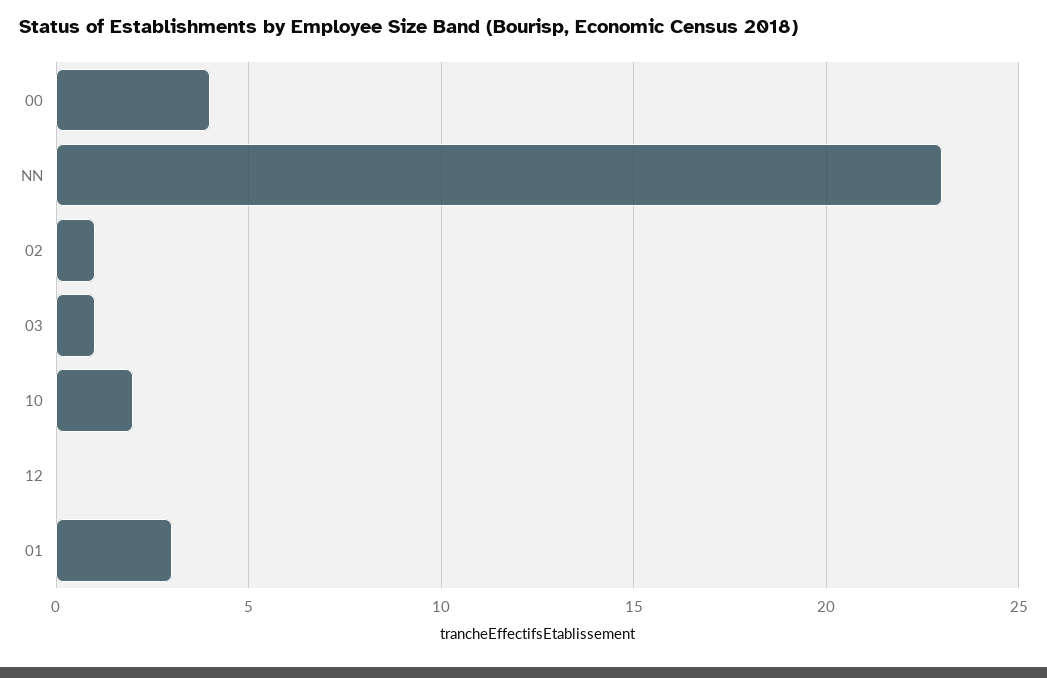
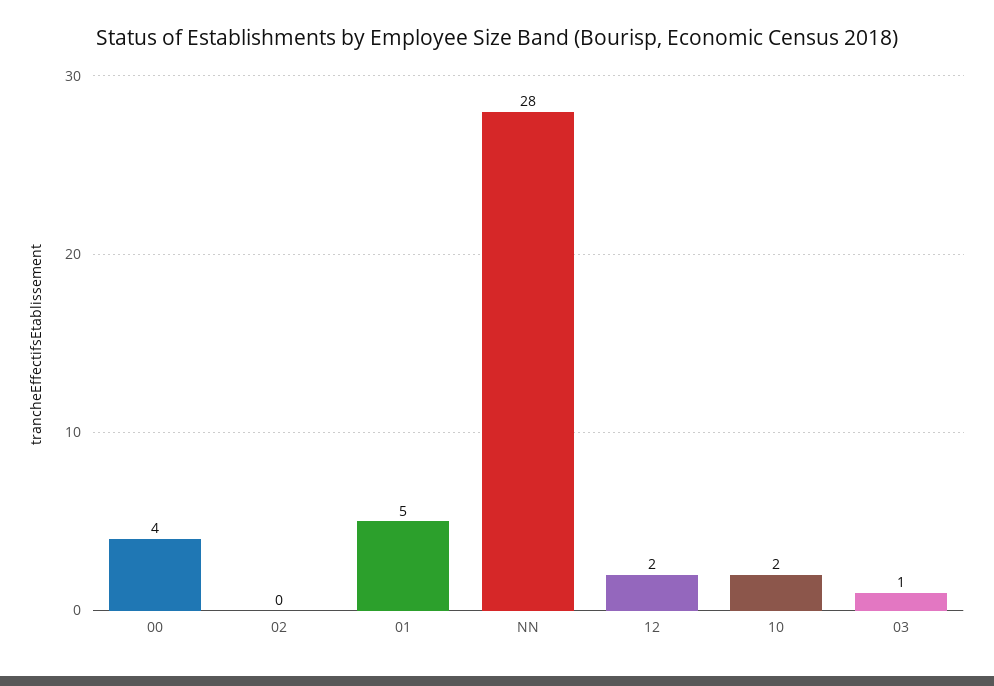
NN: 23 -> 28
02: 1 -> 0
12: 0 -> 2
01: 3 -> 5

